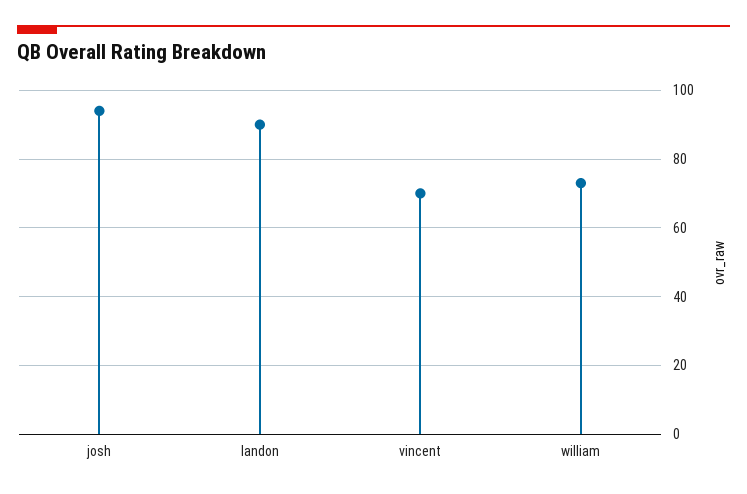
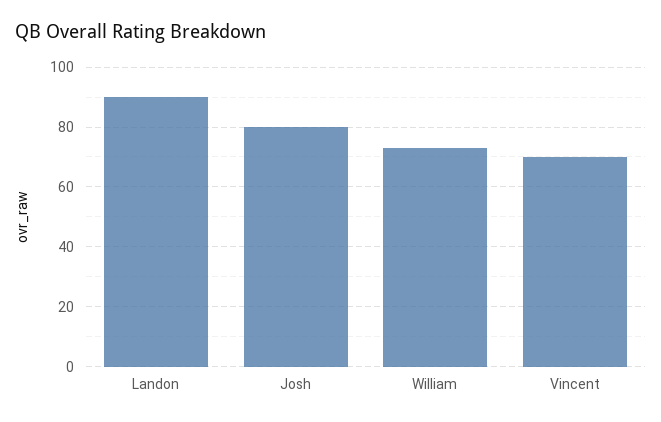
josh: 95 -> 80

